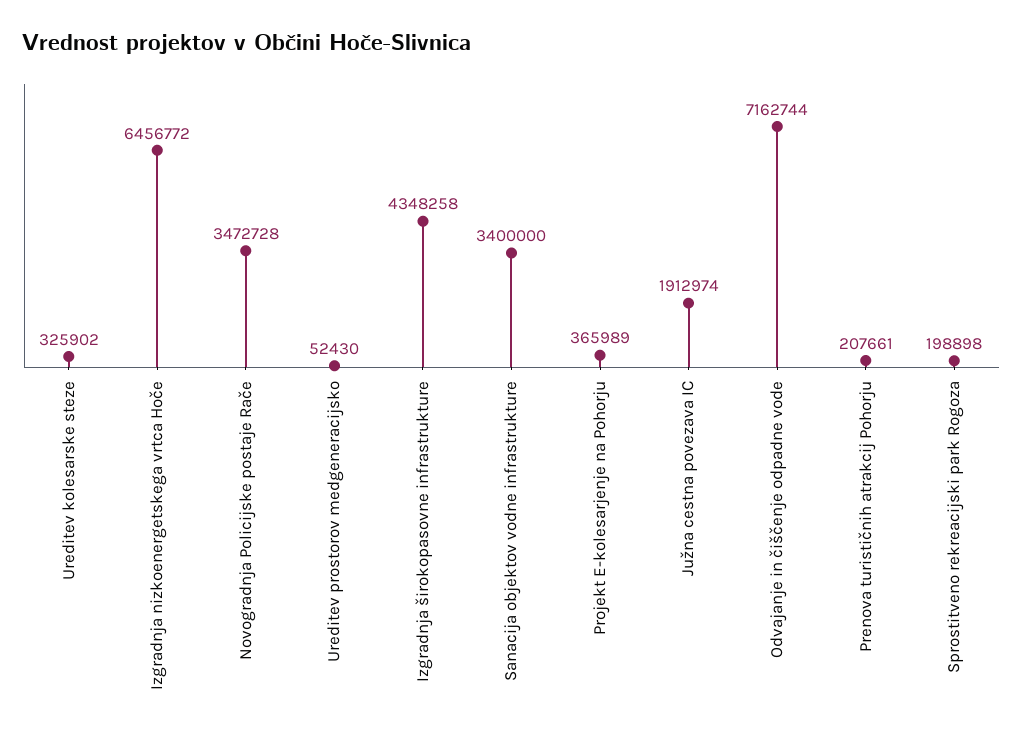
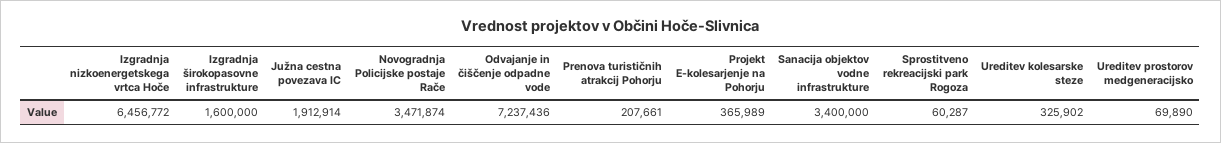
Novogradnja Policijske postaje Rače: 3472728 -> 3471874
Ureditev prostorov medgeneracijsko: 52430 -> 69890
Izgradnja širokopasovne infrastrukture: 4348258 -> 1600000
Južna cestna povezava IC: 1912974 -> 1912914
Odvajanje in čiščenje odpadne vode: 7162744 -> 7237436
Sprostitveno rekreacijski park Rogoza: 198898 -> 60287

